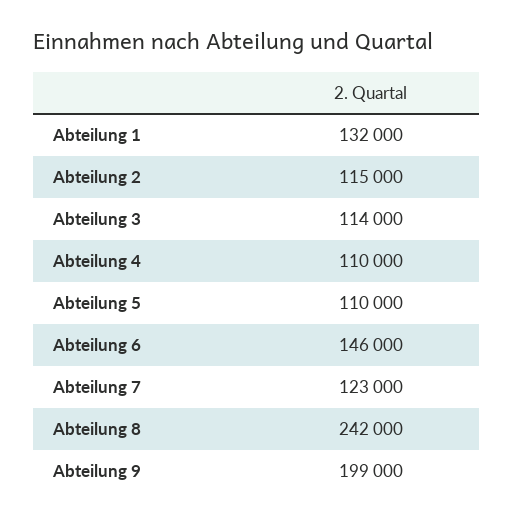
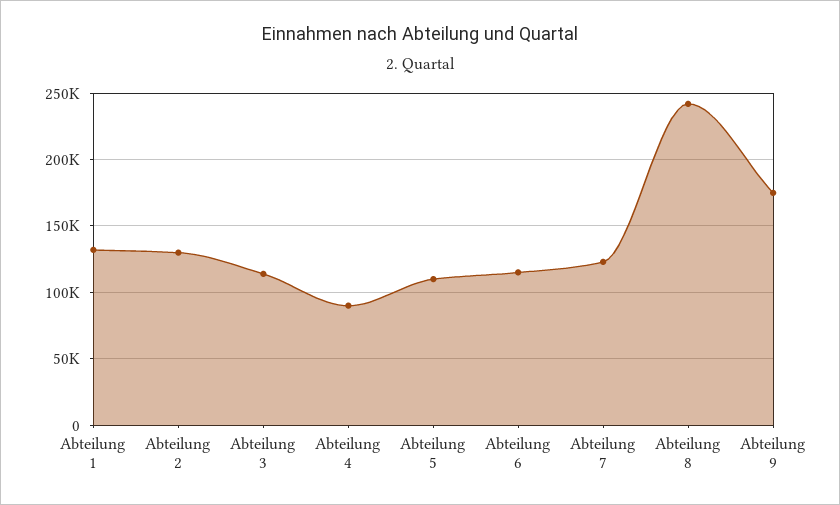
Abteilung 2: 115000 -> 130000
Abteilung 4: 110000 -> 90000
Abteilung 6: 146000 -> 115000
Abteilung 9: 199000 -> 175000

